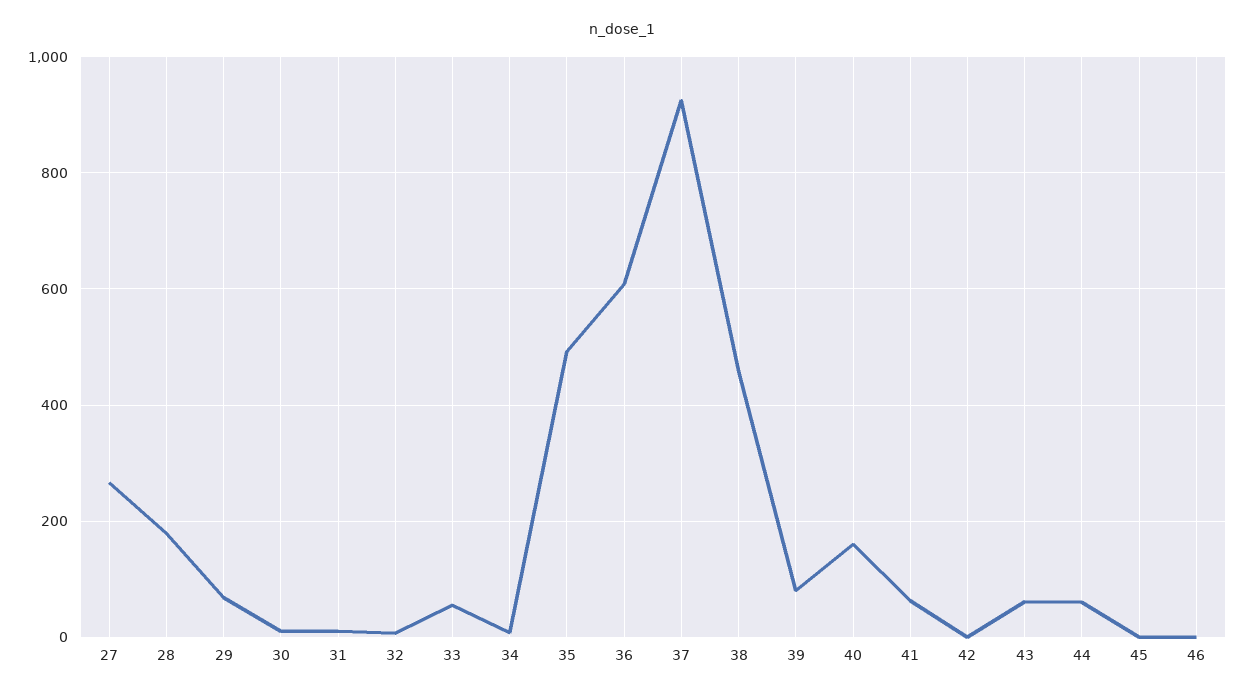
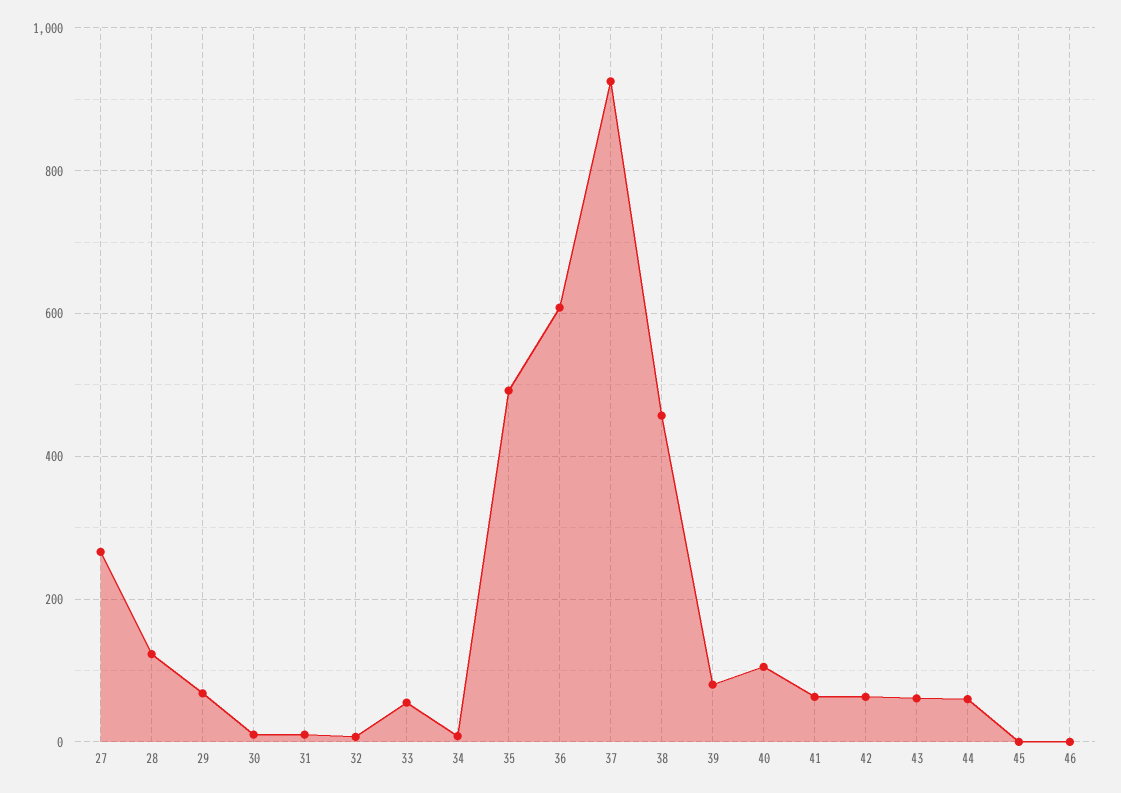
28: 180 -> 120
40: 160 -> 100
42: 0 -> 60

